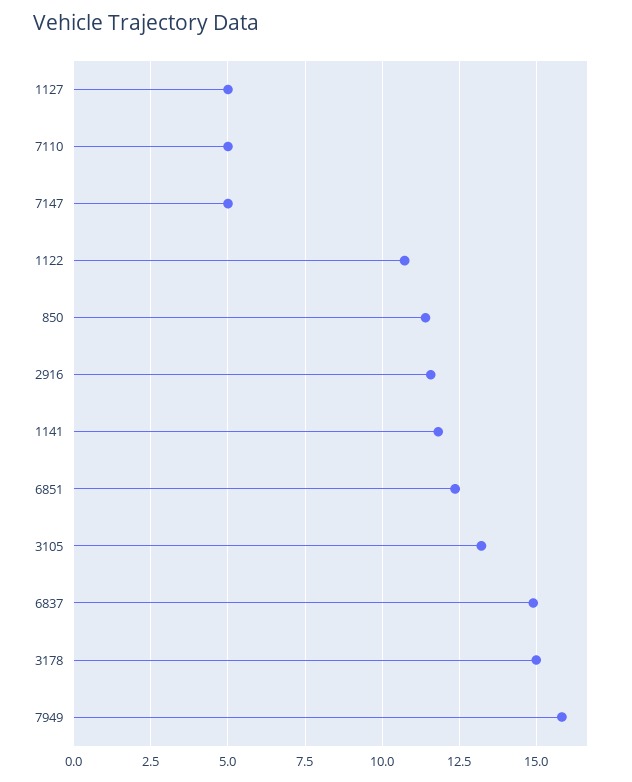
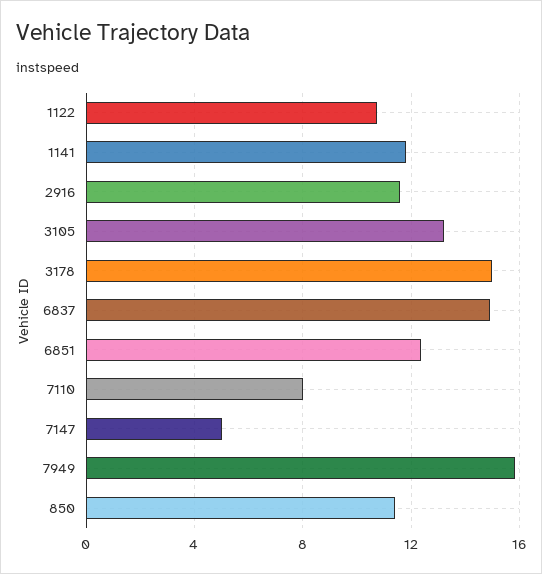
1127: 5 -> none
7110: 5 -> 8

